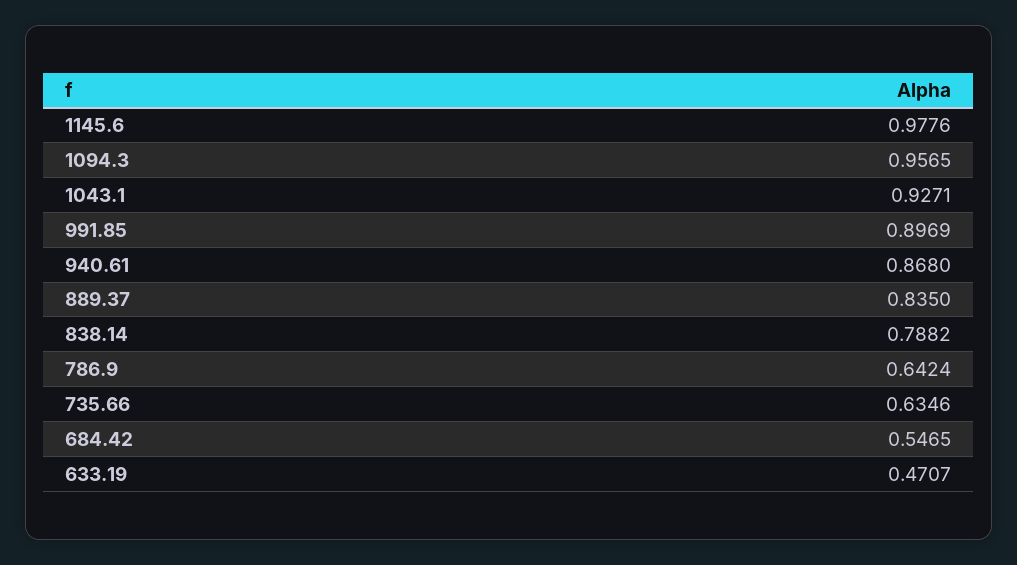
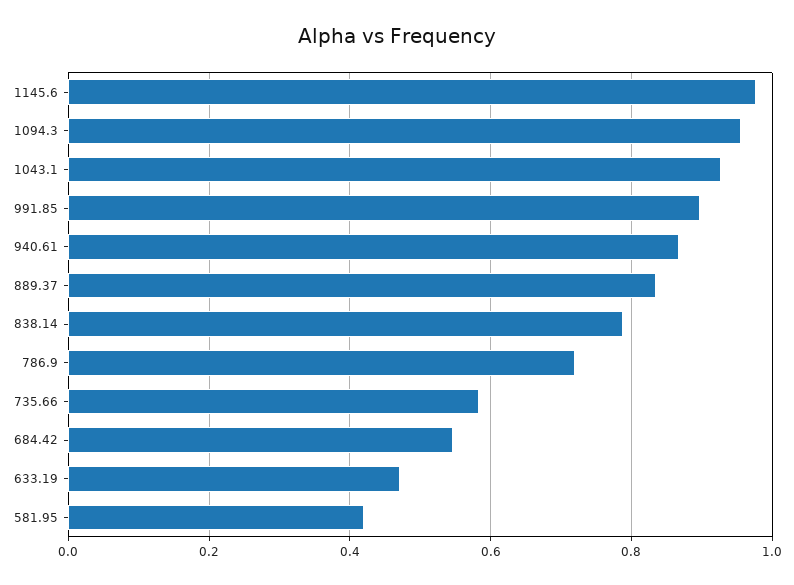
786.9: 0.6424 -> 0.72
735.66: 0.6346 -> 0.58
581.95: none -> 0.42

